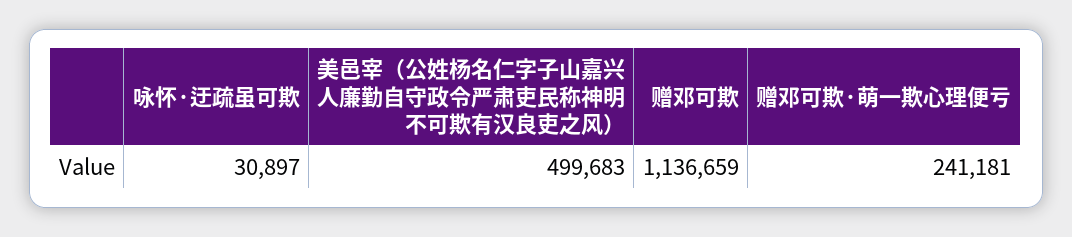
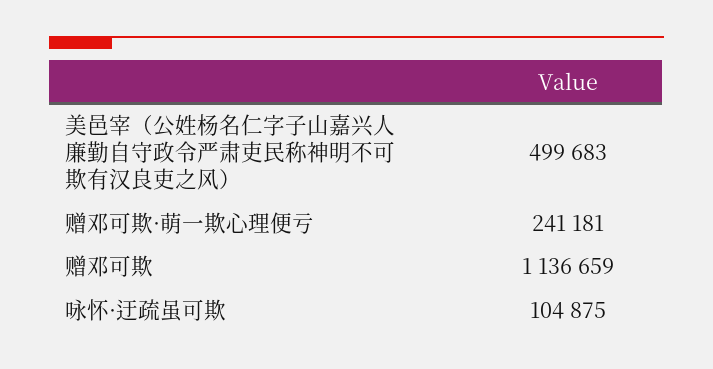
咏怀·迂疏虽可欺: 30897 -> 104875

